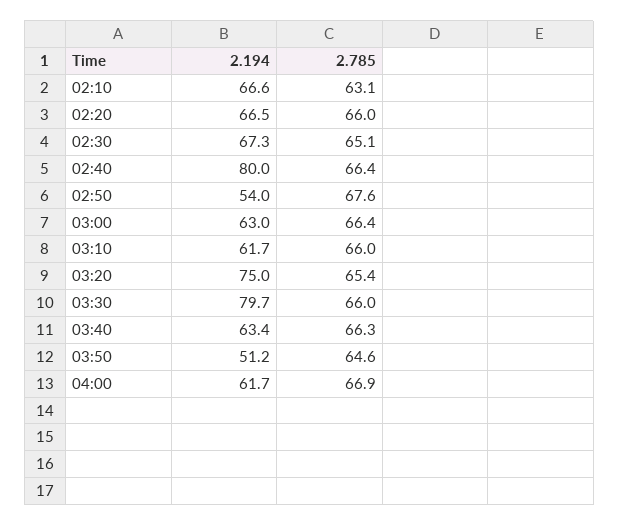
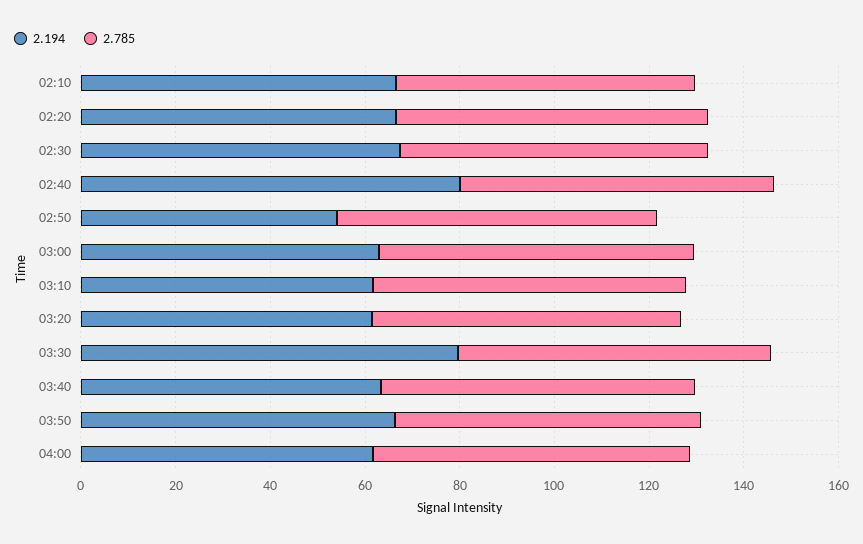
2.194, 03:20: 75 -> 60
2.194, 03:50: 51.2 -> 65

